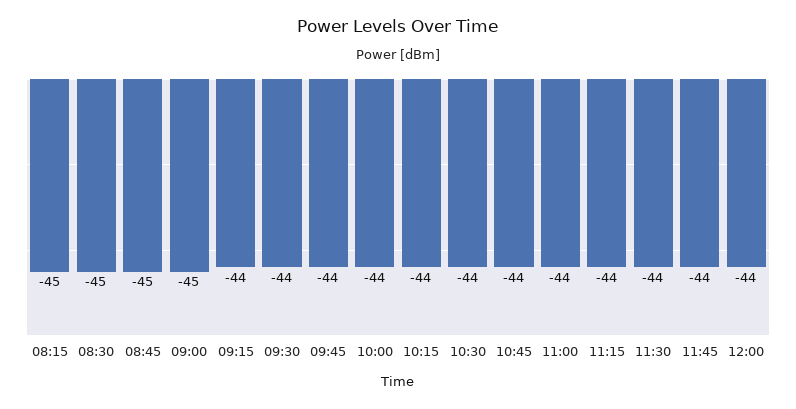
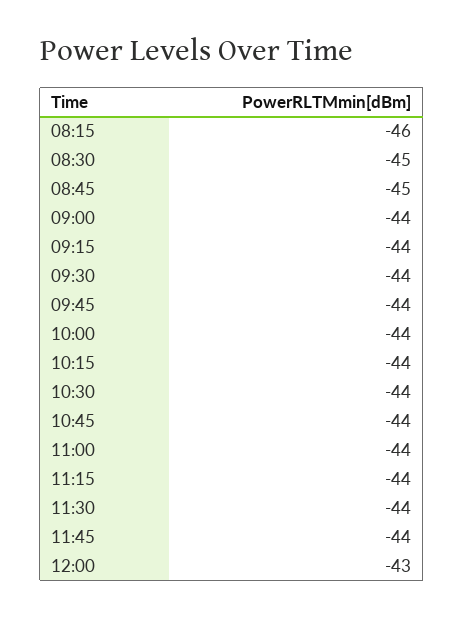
08:15: -45 -> -46
09:00: -45 -> -44
12:00: -44 -> -43

